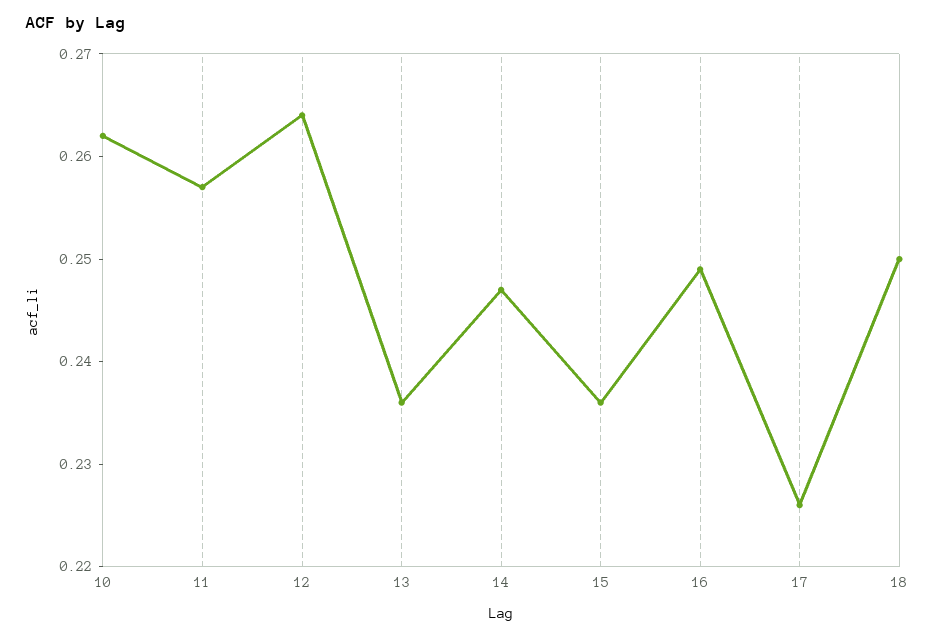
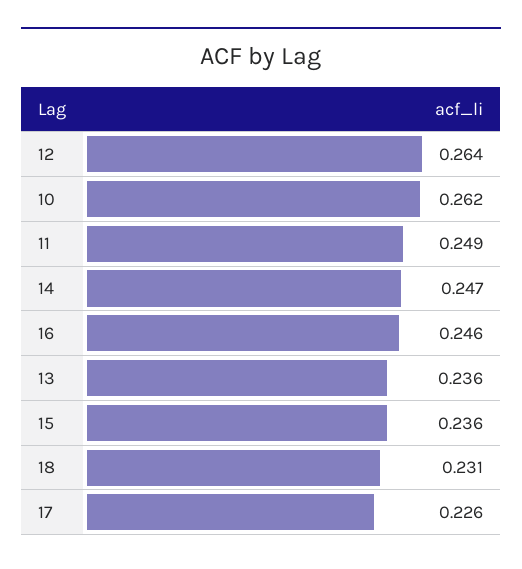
11: 0.257 -> 0.249
16: 0.249 -> 0.246
18: 0.25 -> 0.231

